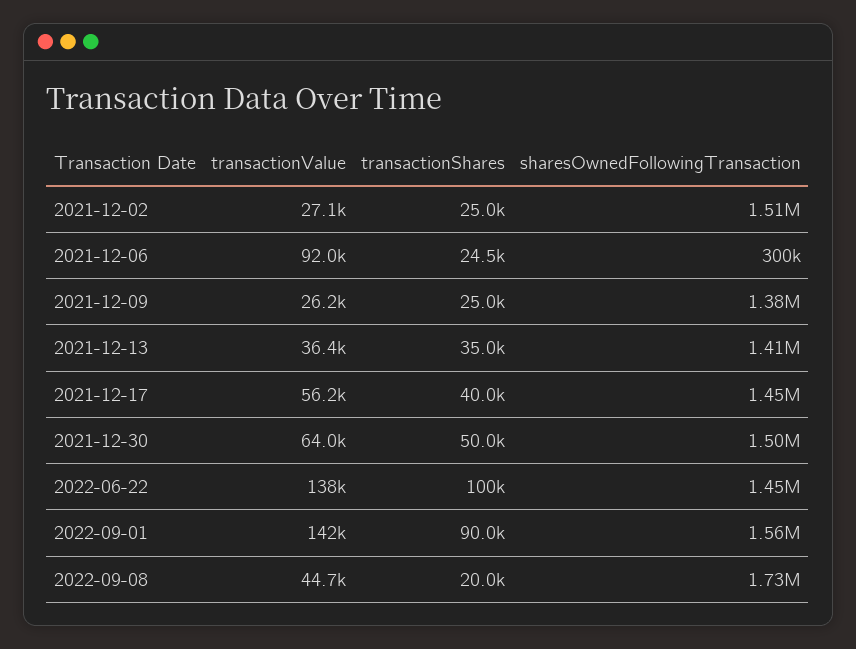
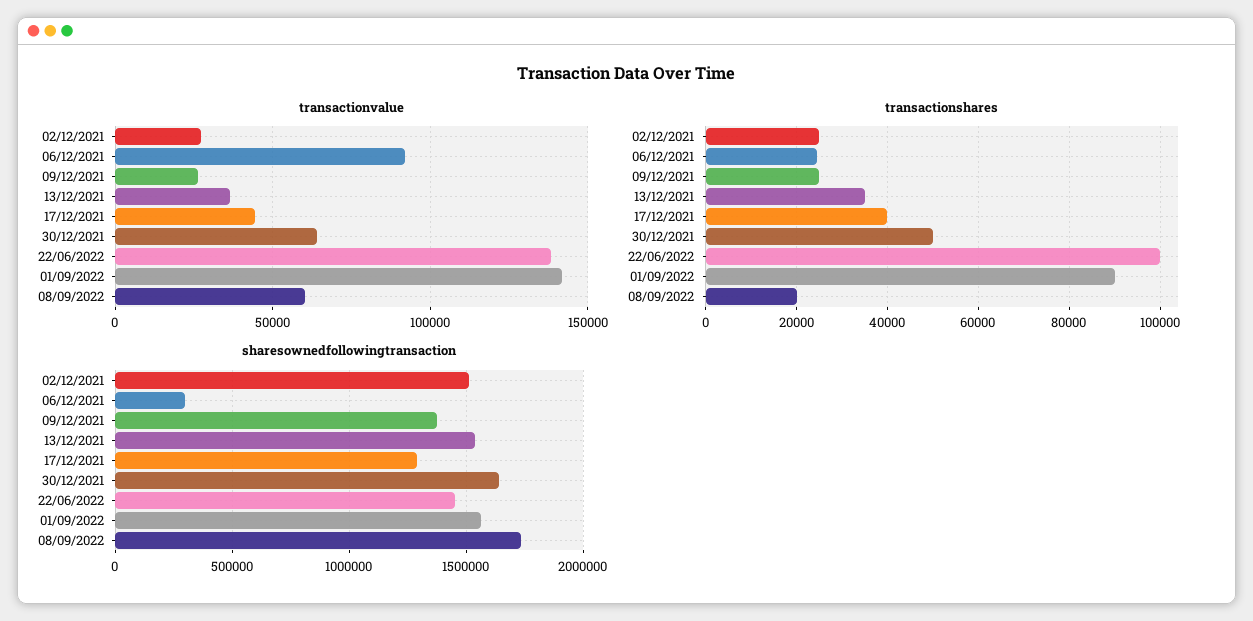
sharesOwnedFollowingTransaction, 2021-12-13: 1410000 -> 1550000
transactionValue, 2021-12-17: 56200 -> 45000
sharesOwnedFollowingTransaction, 2021-12-17: 1450000 -> 1300000
sharesOwnedFollowingTransaction, 2021-12-30: 1500000 -> 1650000
transactionValue, 2022-09-08: 44700 -> 60000

